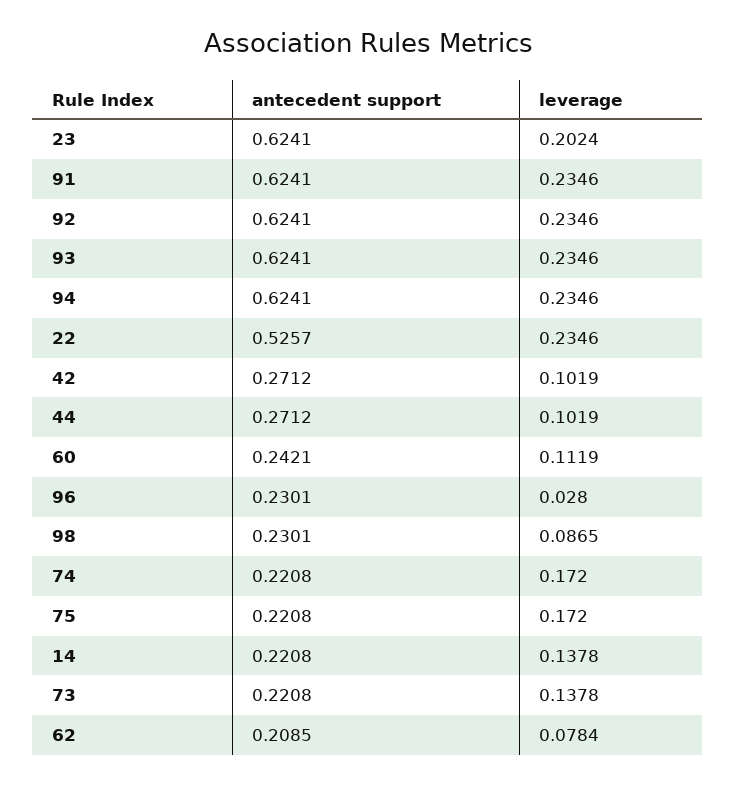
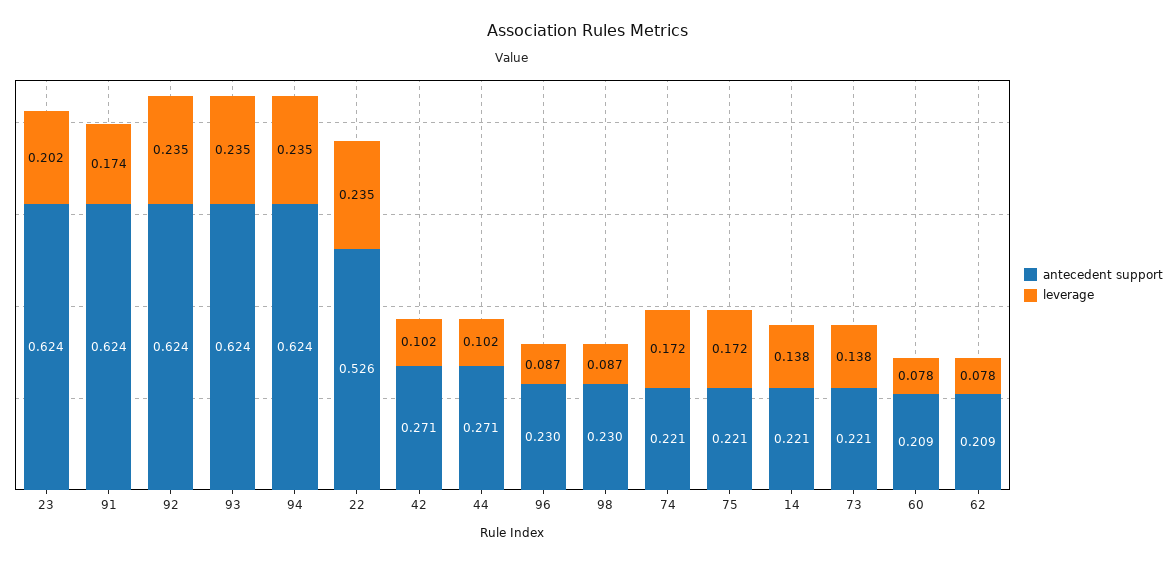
leverage, 91: 0.2346 -> 0.174
antecedent support, 60: 0.2421 -> 0.209
leverage, 60: 0.1119 -> 0.078
leverage, 96: 0.028 -> 0.087

